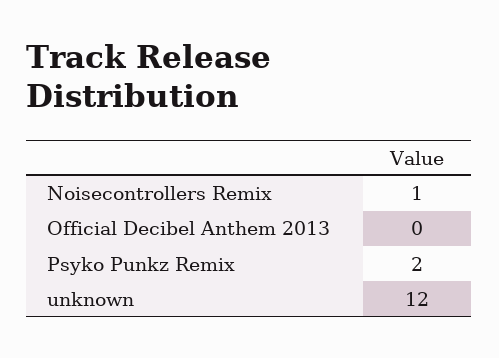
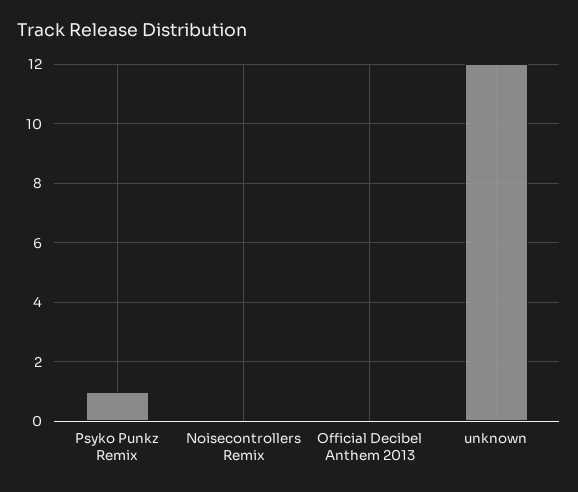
Noisecontrollers Remix: 1 -> 0
Psyko Punkz Remix: 2 -> 1

